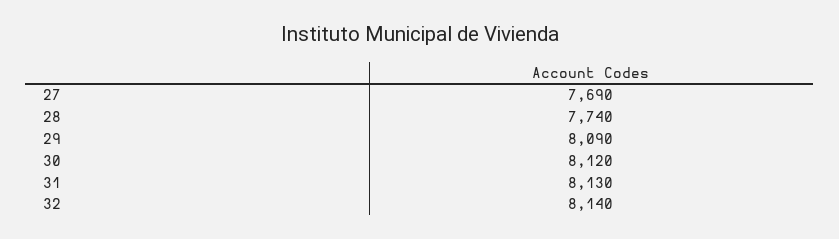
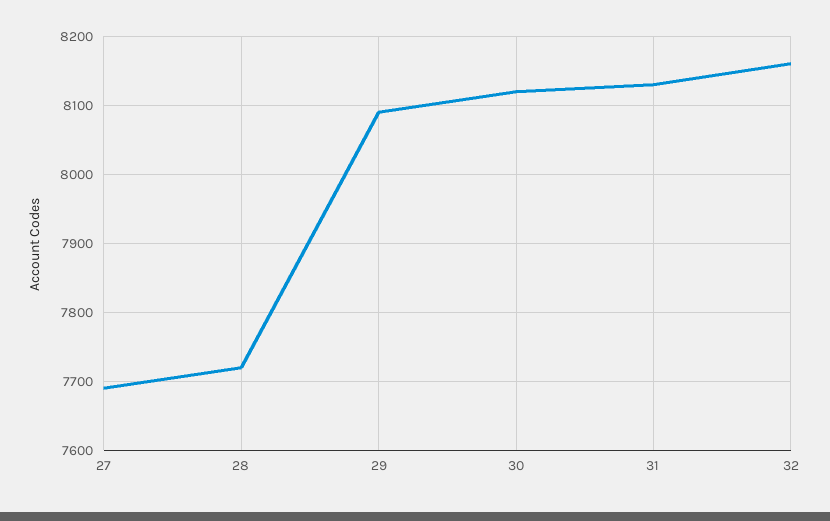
28: 7740 -> 7720
32: 8140 -> 8160

